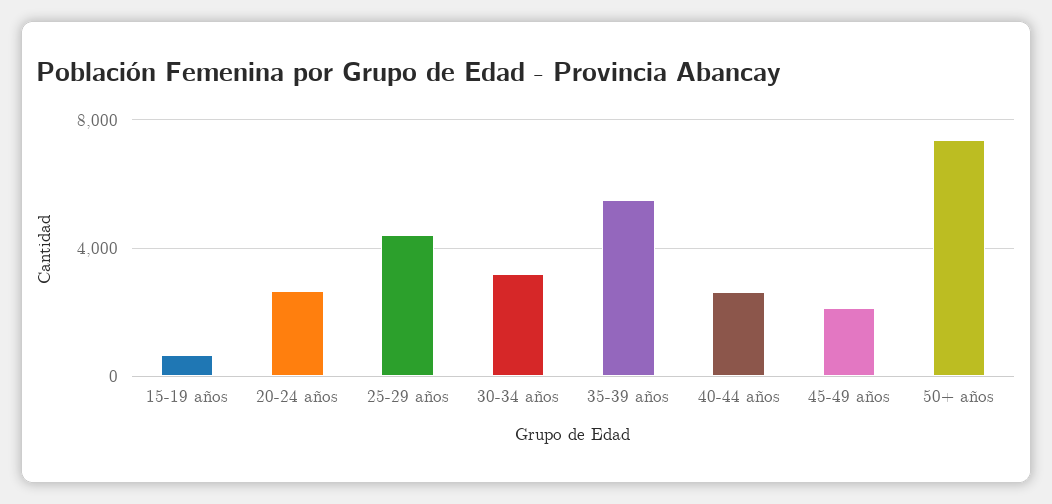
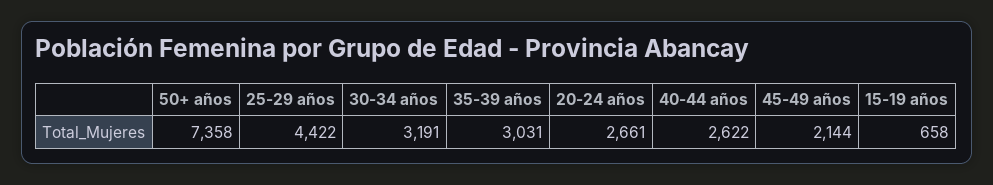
35-39 años: 5500 -> 3031

